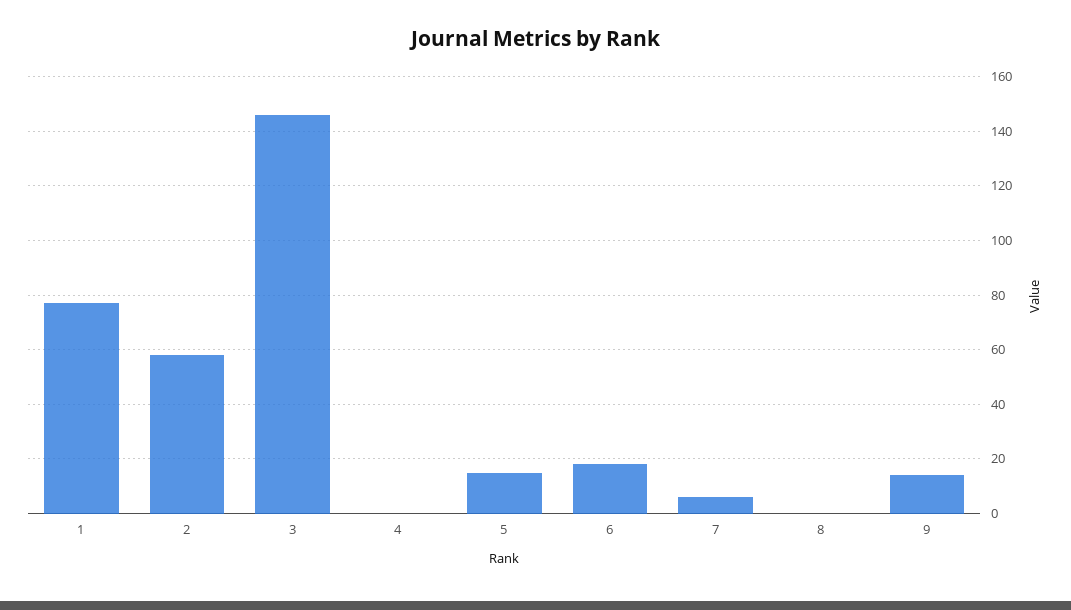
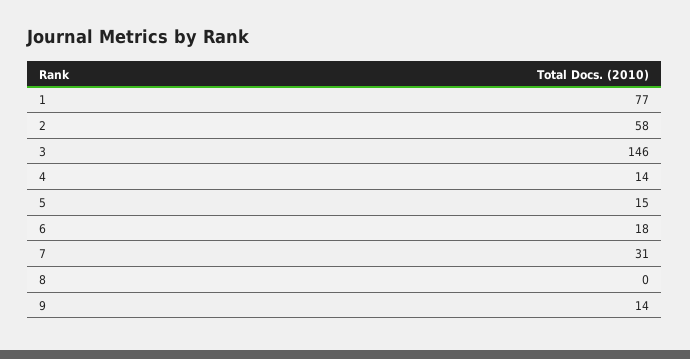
4: 0 -> 14
7: 5 -> 31

